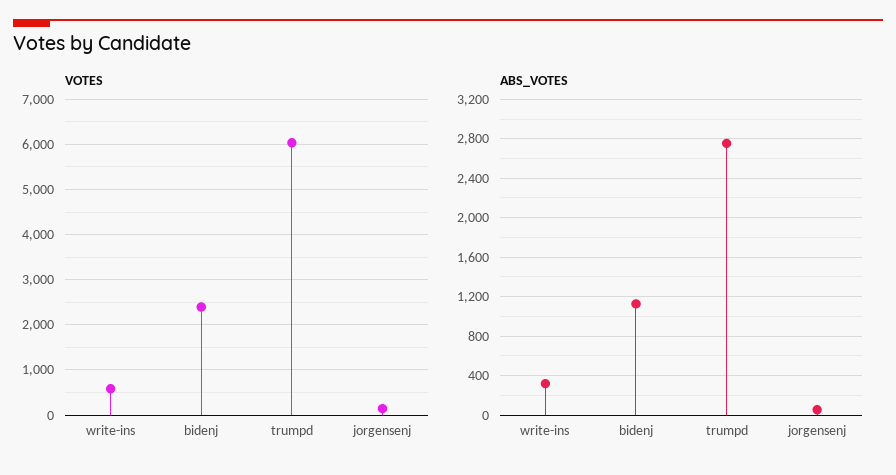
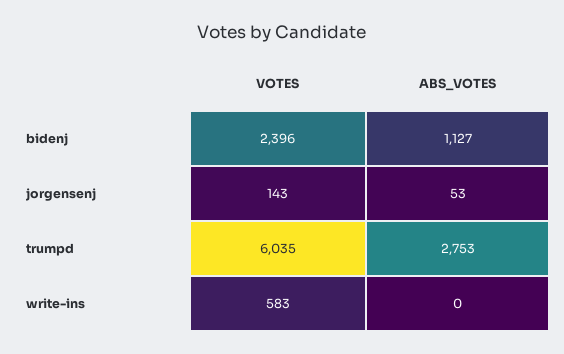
ABS_VOTES, write-ins: 300 -> 0

